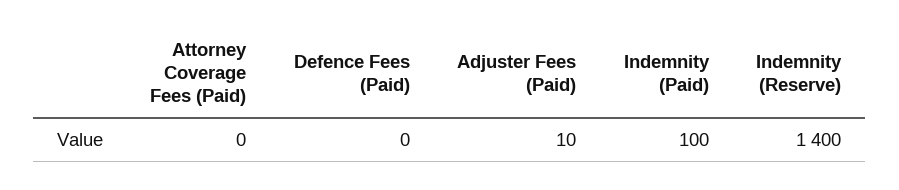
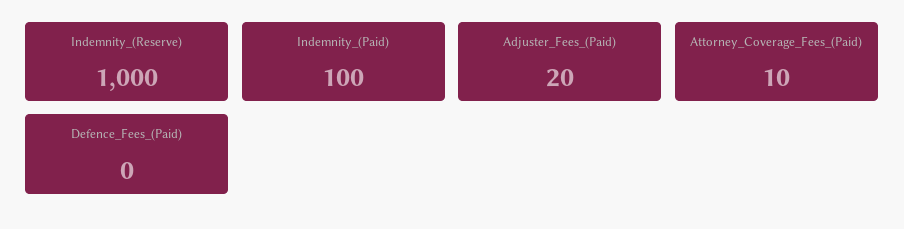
Attorney Coverage Fees (Paid): 0 -> 10
Adjuster Fees (Paid): 10 -> 20
Indemnity (Reserve): 1400 -> 1000

